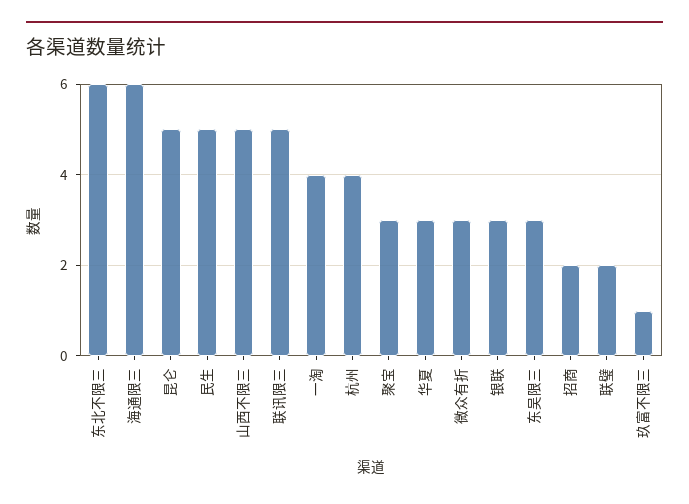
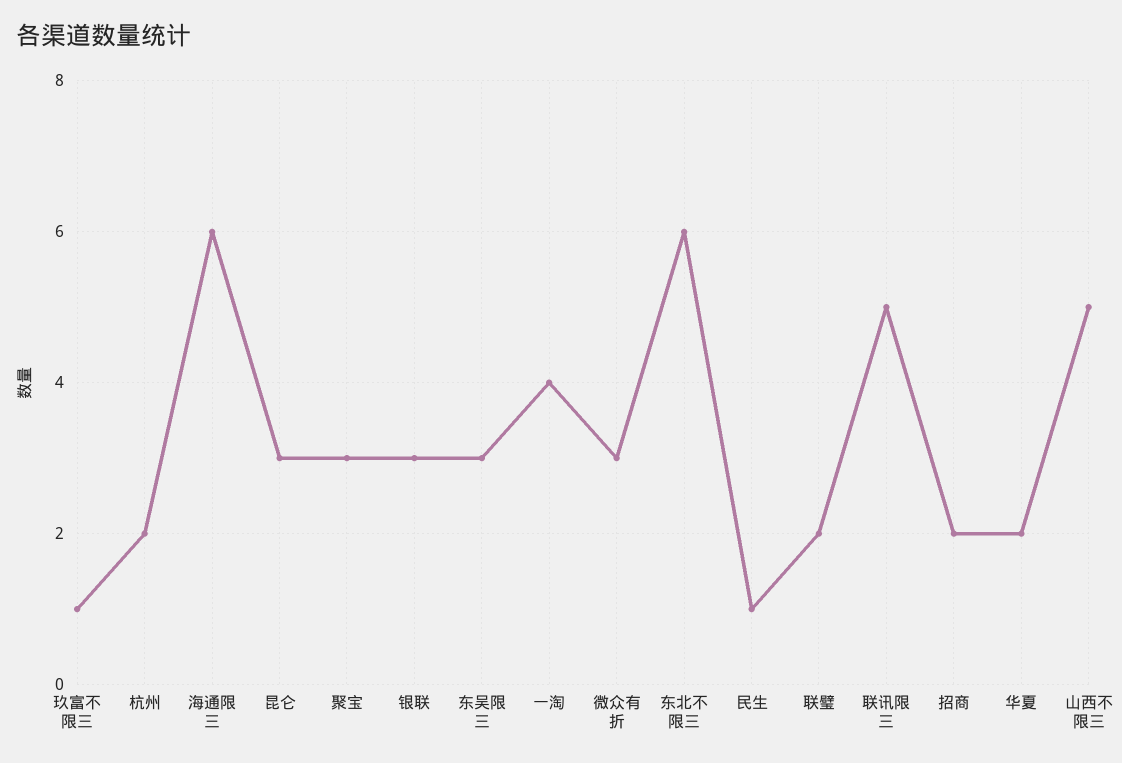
昆仑: 5 -> 3
民生: 5 -> 1
杭州: 4 -> 2
华夏: 3 -> 2

